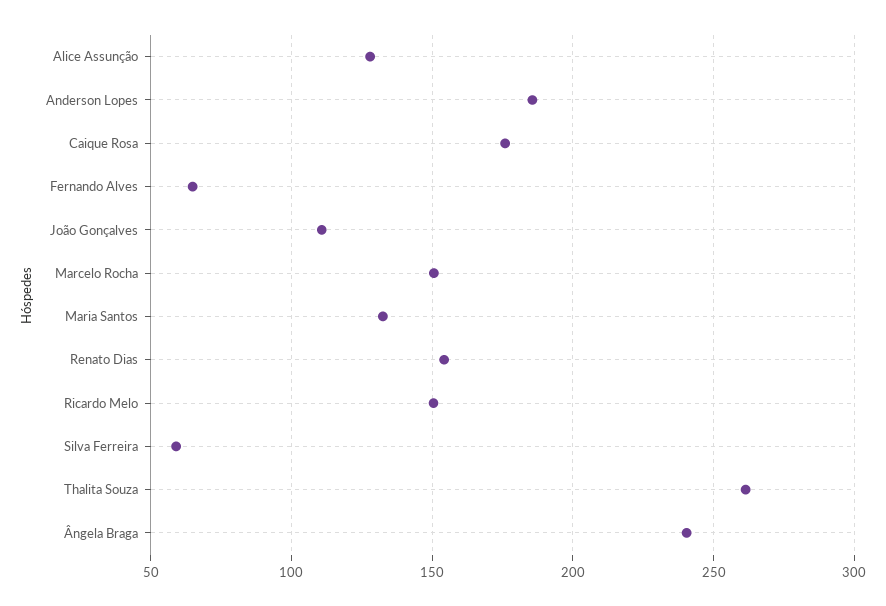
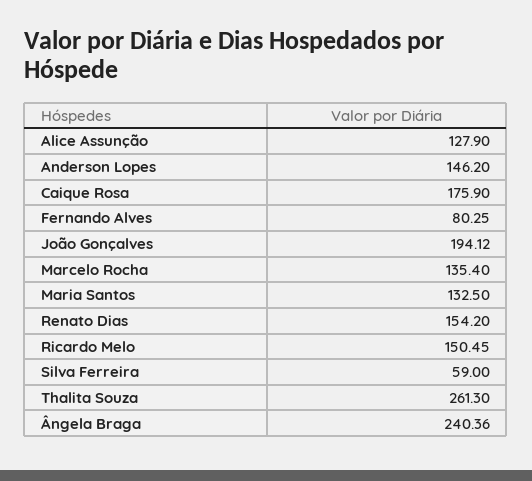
Anderson Lopes: 185 -> 146.2
Fernando Alves: 65 -> 80.25
João Gonçalves: 110 -> 194.12
Marcelo Rocha: 150 -> 135.4

